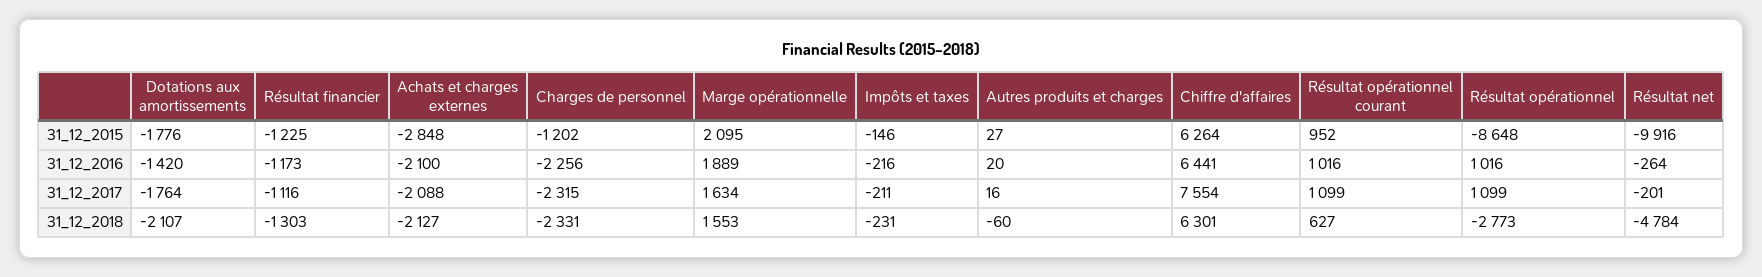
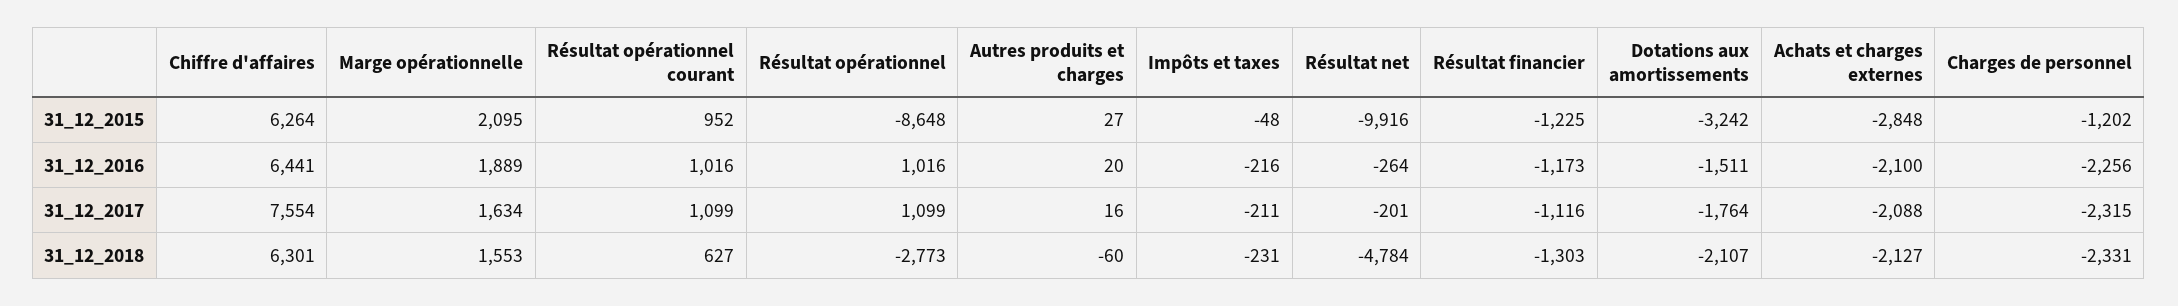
Dotations aux amortissements, 31_12_2015: -1776 -> -3242
Impôts et taxes, 31_12_2015: -146 -> -48
Dotations aux amortissements, 31_12_2016: -1420 -> -1511

